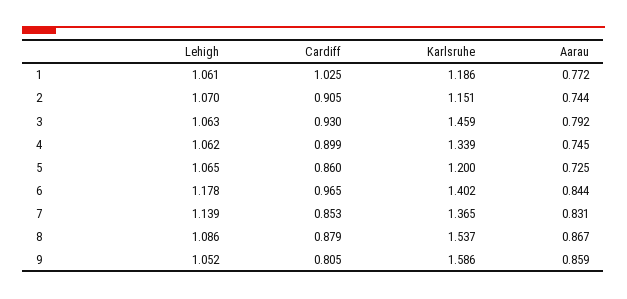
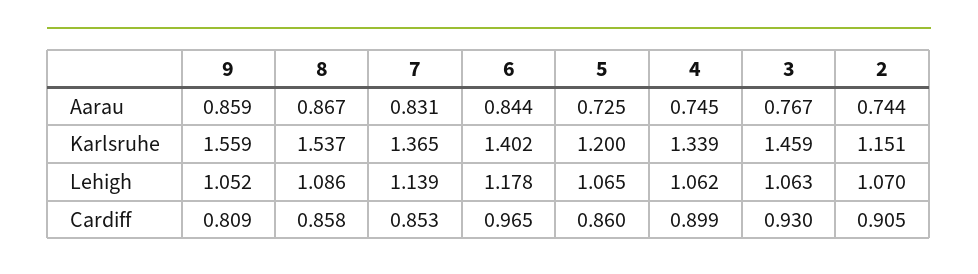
Lehigh, 1: 1.061 -> none
Cardiff, 1: 1.025 -> none
Karlsruhe, 1: 1.186 -> none
Aarau, 1: 0.772 -> none
Aarau, 3: 0.792 -> 0.767
Cardiff, 8: 0.879 -> 0.858
Cardiff, 9: 0.805 -> 0.809
Karlsruhe, 9: 1.586 -> 1.559

